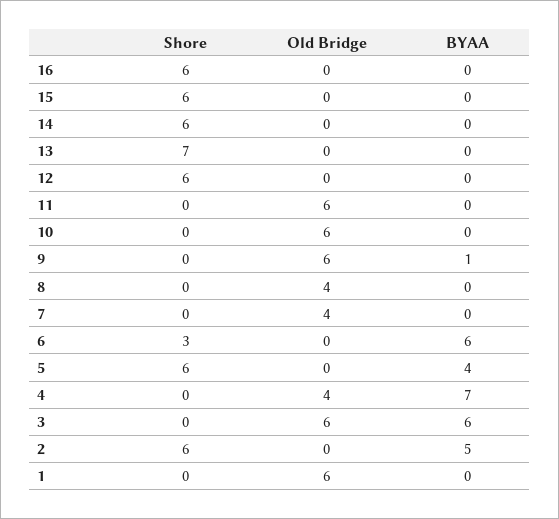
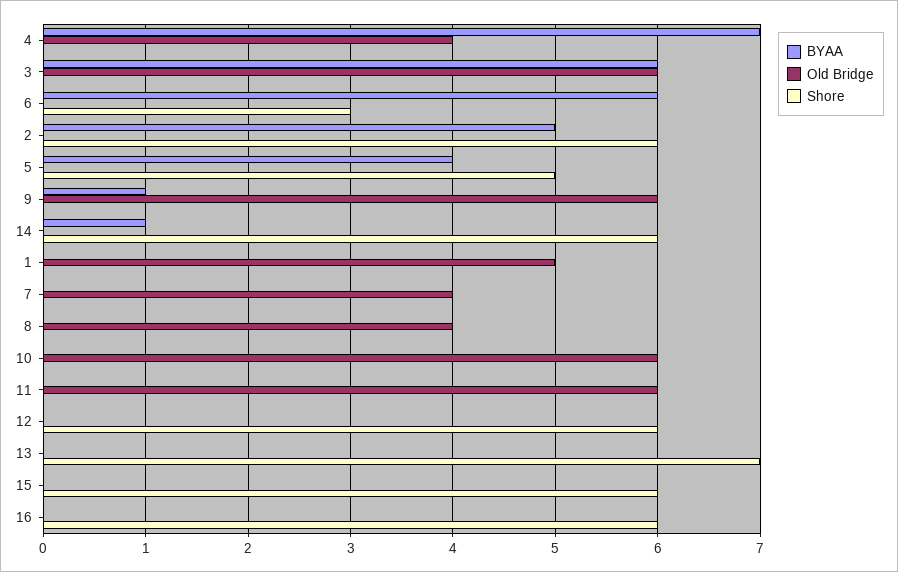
BYAA, 14: 0 -> 1
Shore, 5: 6 -> 5
Old Bridge, 1: 6 -> 5

